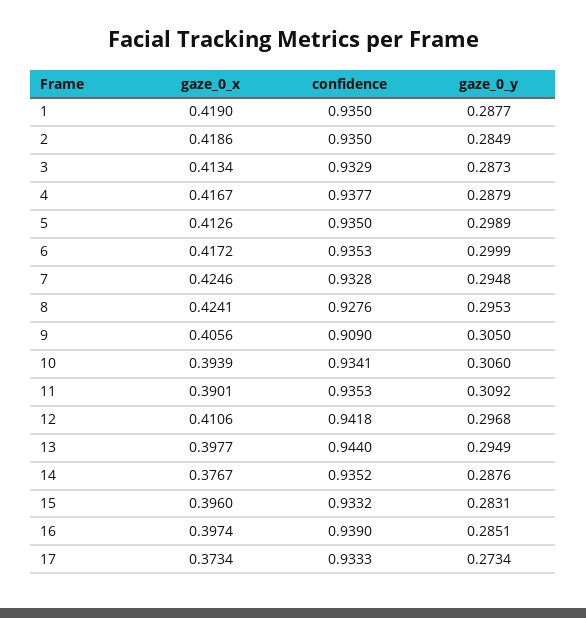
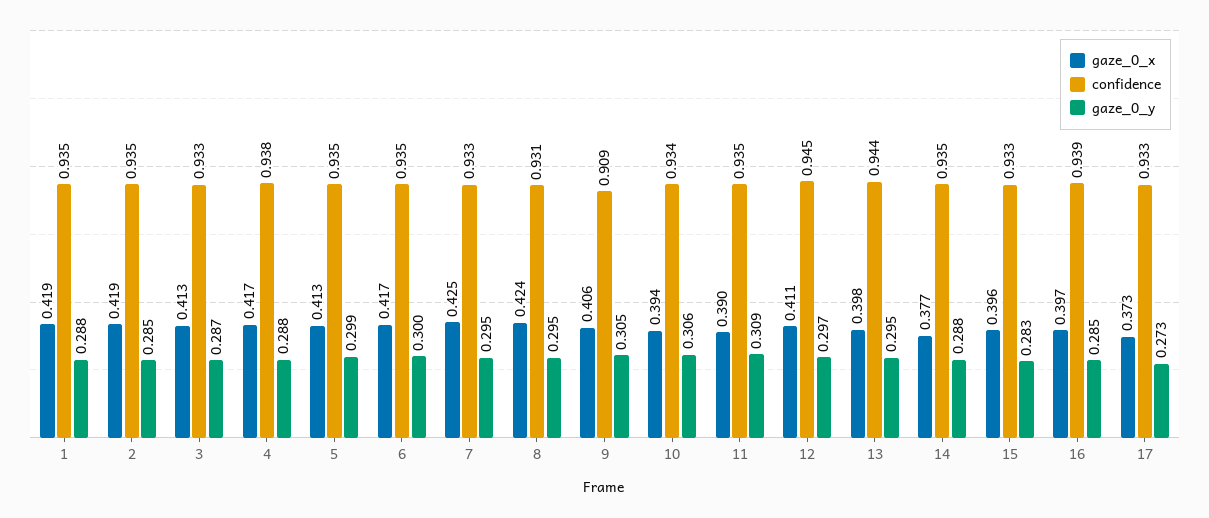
confidence, 8: 0.9276 -> 0.931
confidence, 12: 0.9418 -> 0.945

